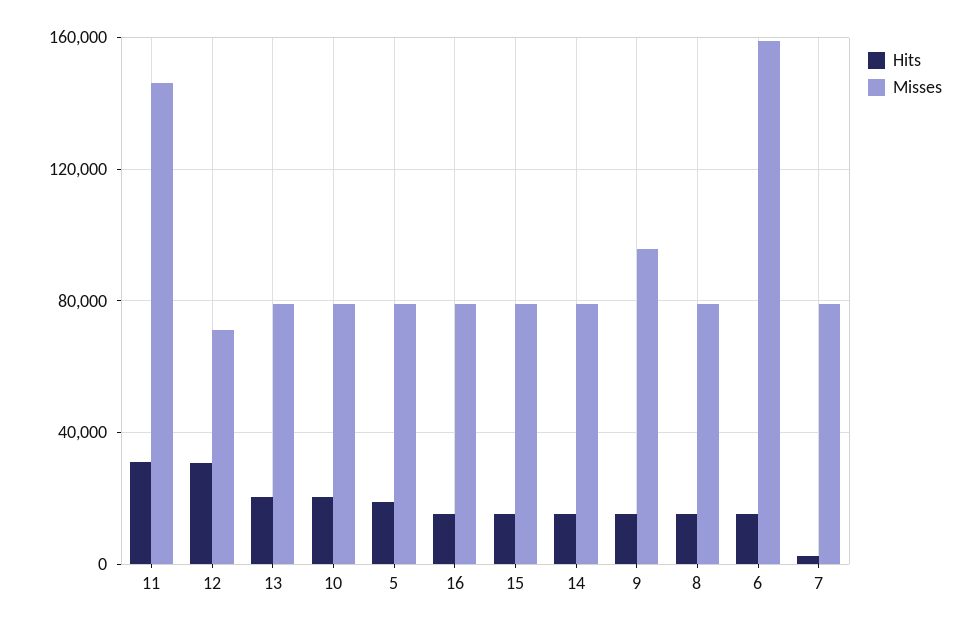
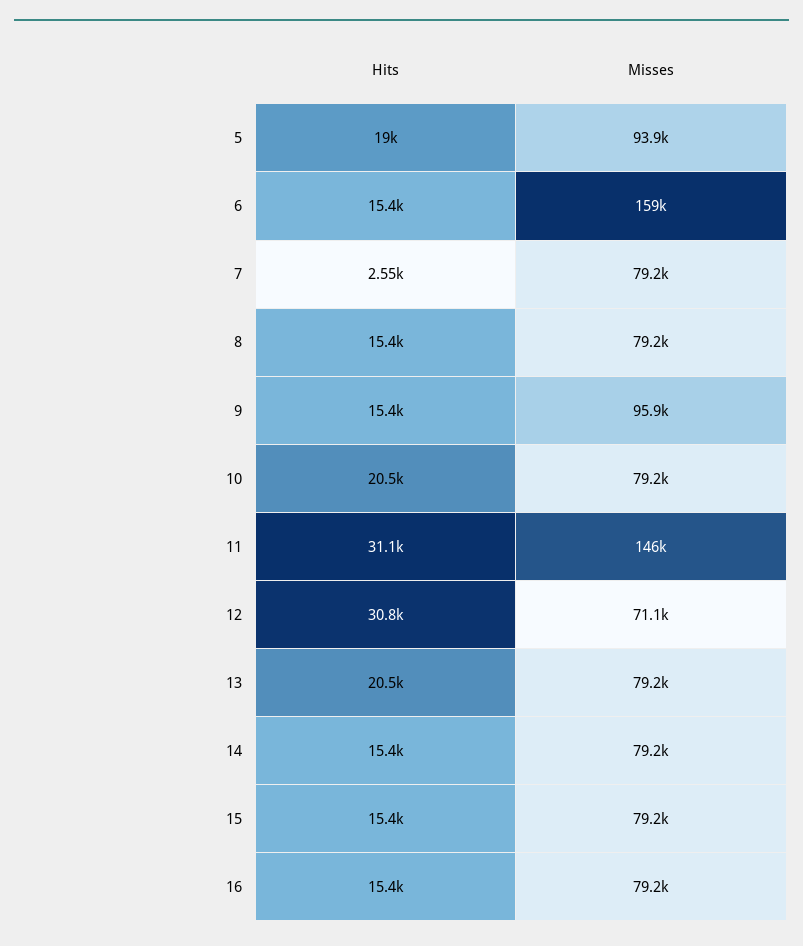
Misses, 5: 80000 -> 93900

